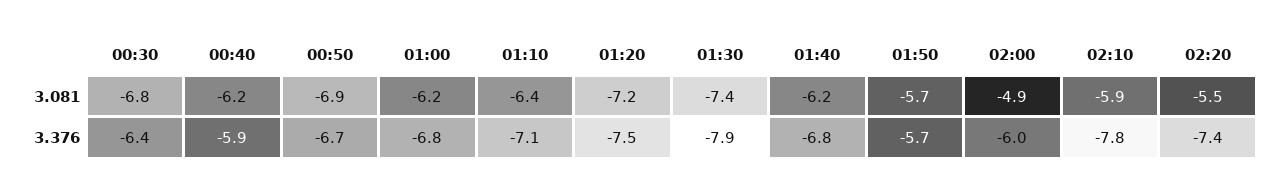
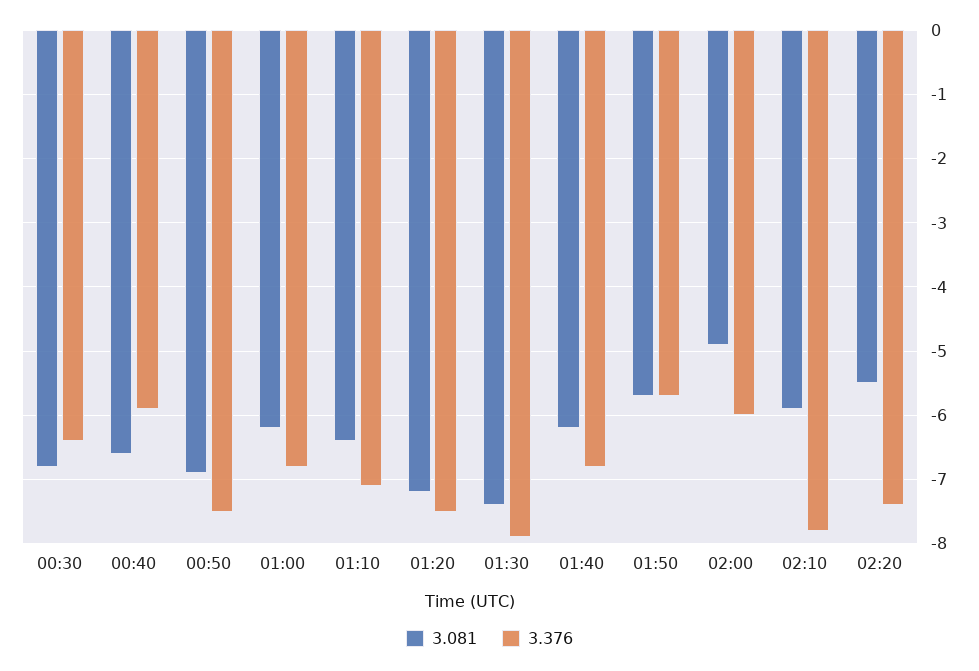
3.081, 00:40: -6.2 -> -6.6
3.376, 00:50: -6.7 -> -7.5

